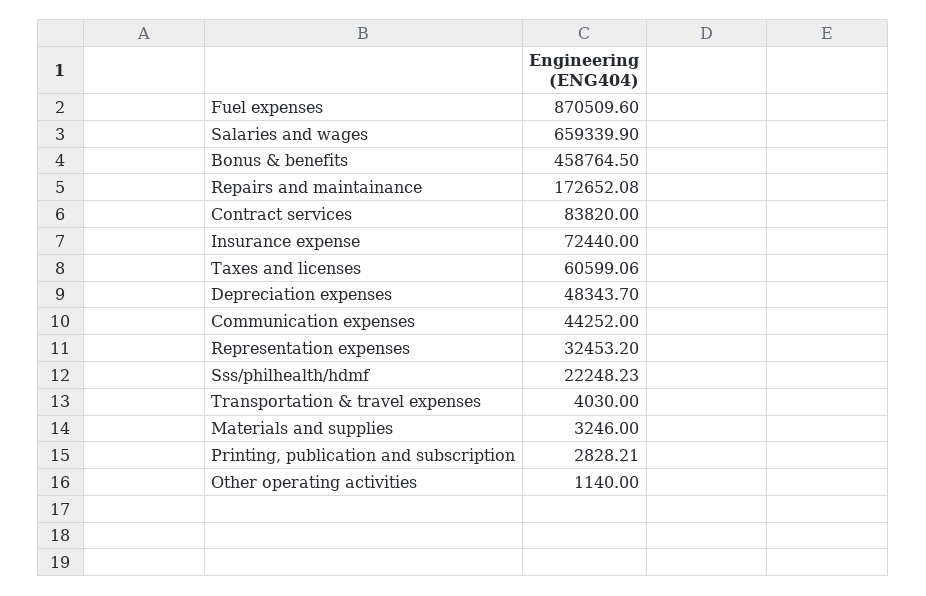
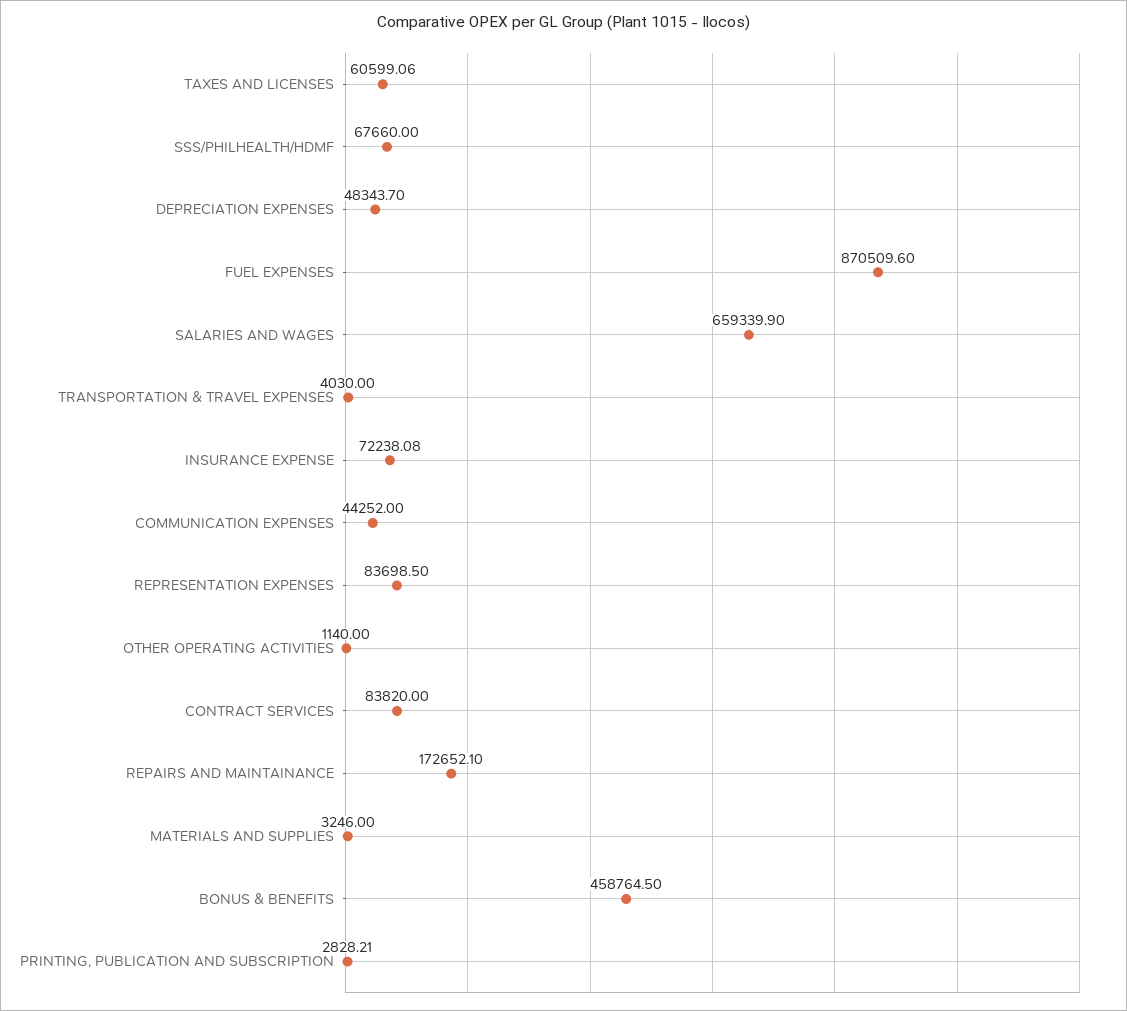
Repairs and maintainance: 172652.08 -> 172652.1
Insurance expense: 72440 -> 72238.08
Representation expenses: 32453.2 -> 83698.5
Sss/philhealth/hdmf: 22248.23 -> 67660

